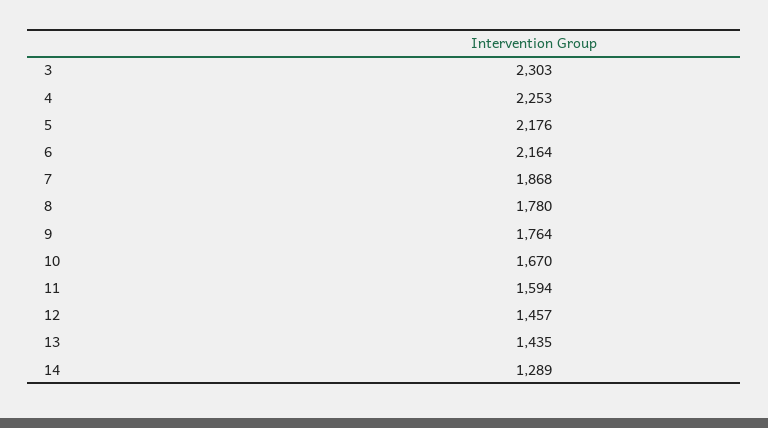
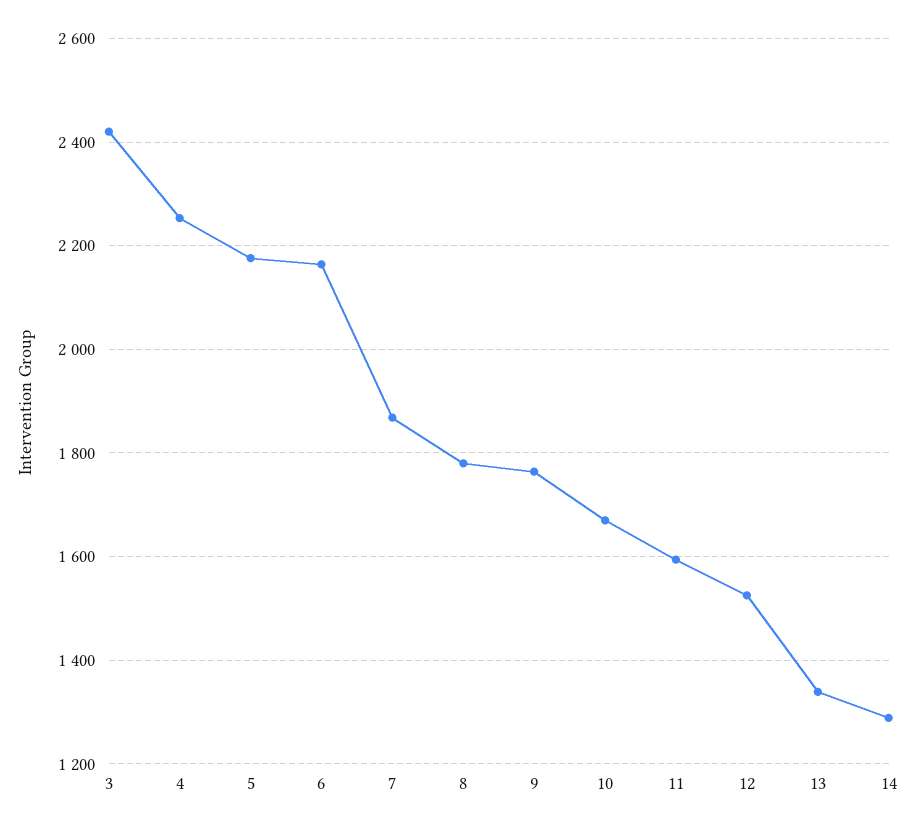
3: 2303 -> 2420
12: 1457 -> 1520
13: 1435 -> 1340

